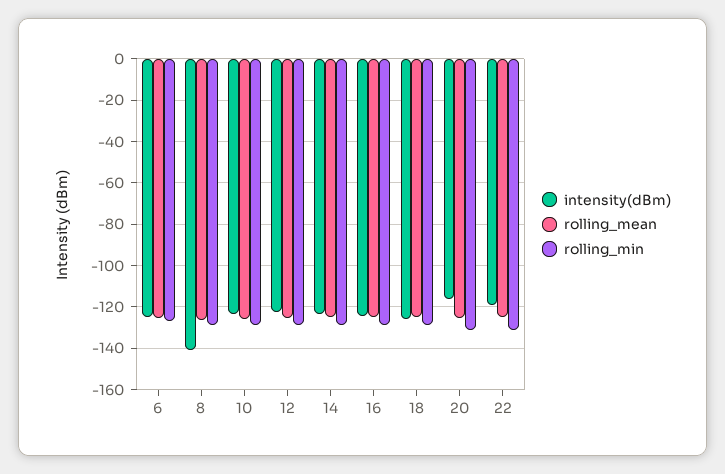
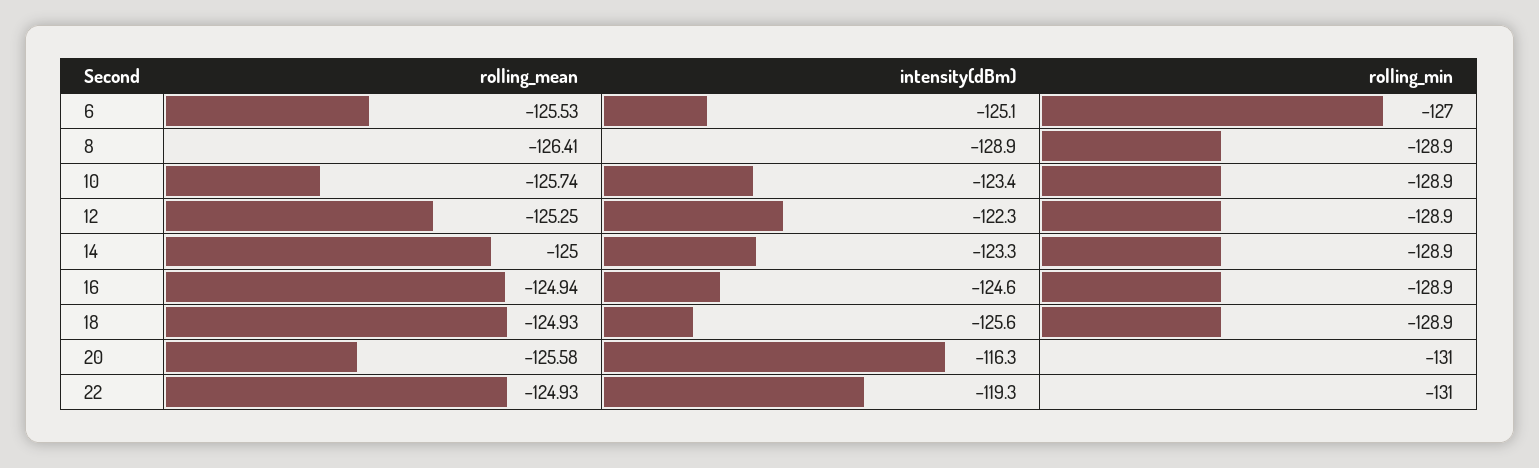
intensity(dBm), 8: -140 -> -128.9

